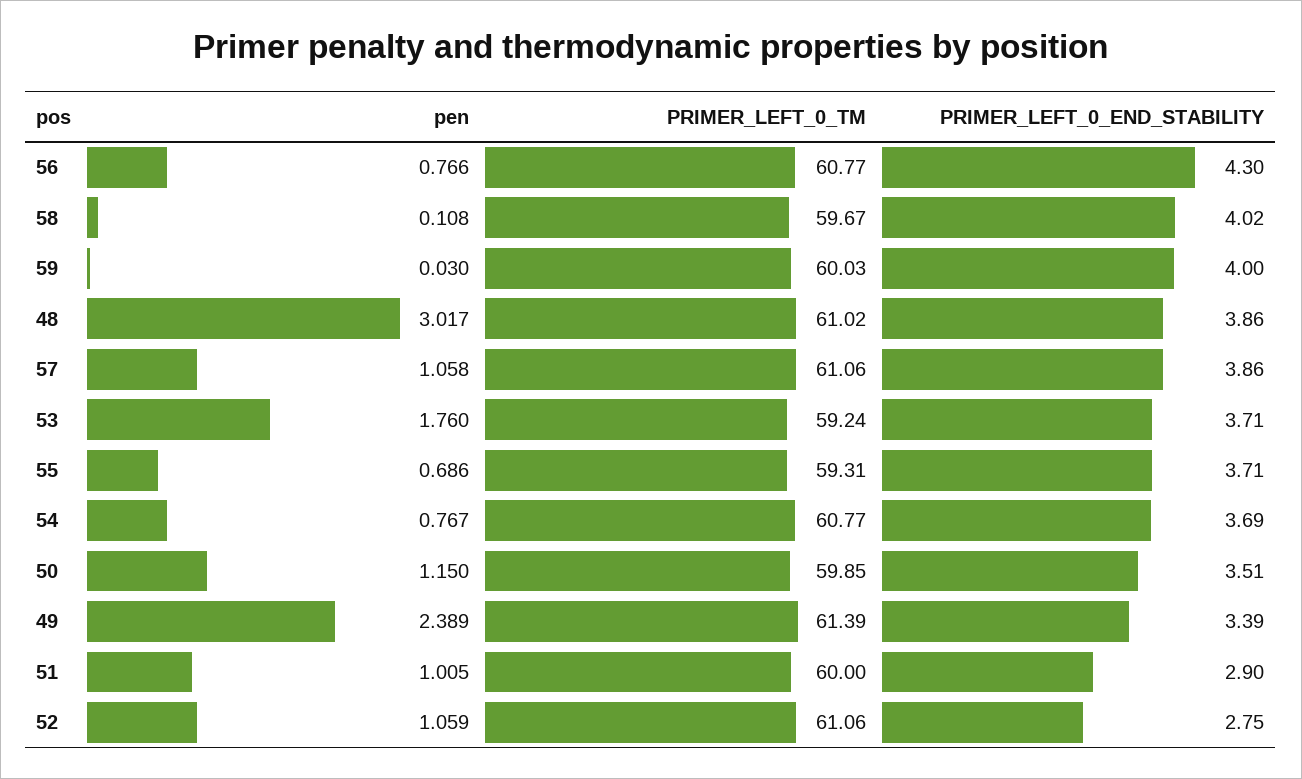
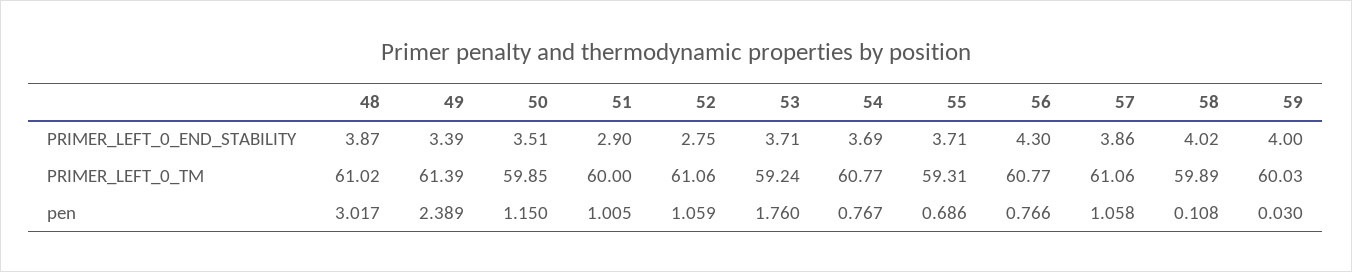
PRIMER_LEFT_0_TM, 58: 59.67 -> 59.89
PRIMER_LEFT_0_END_STABILITY, 48: 3.86 -> 3.87

